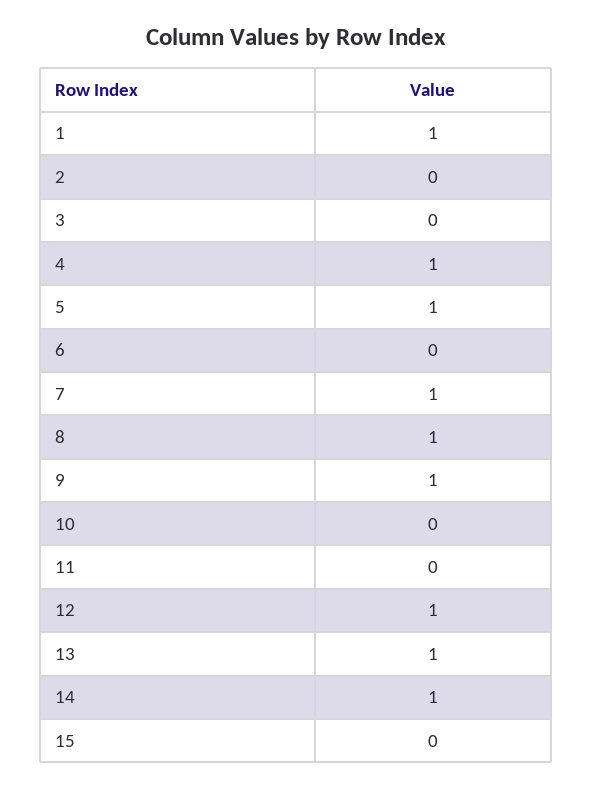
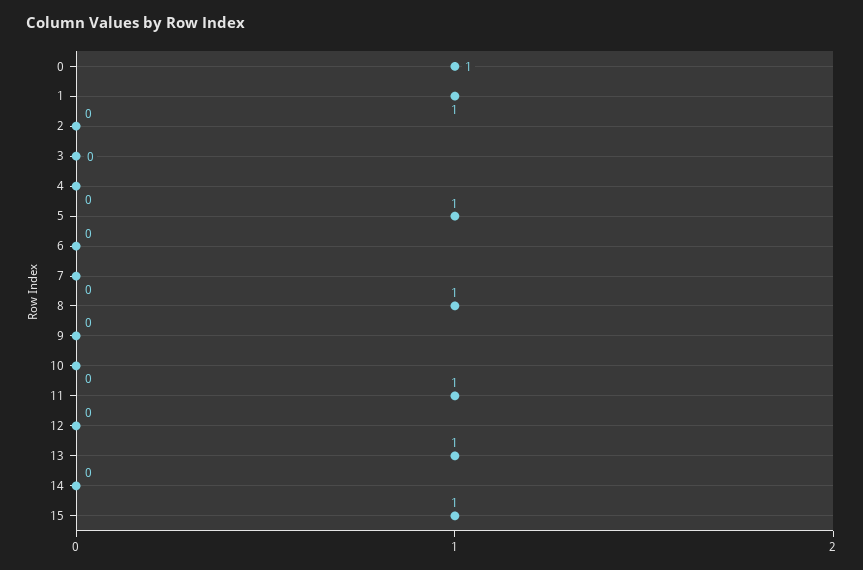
4: 1 -> 0
7: 1 -> 0
9: 1 -> 0
11: 0 -> 1
12: 1 -> 0
14: 1 -> 0
15: 0 -> 1
0: none -> 1

